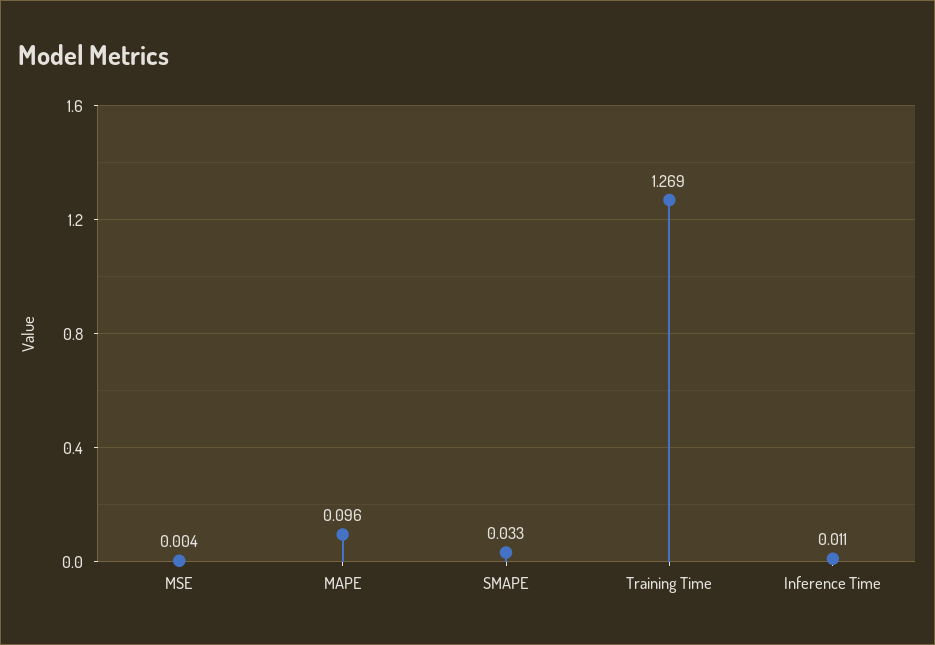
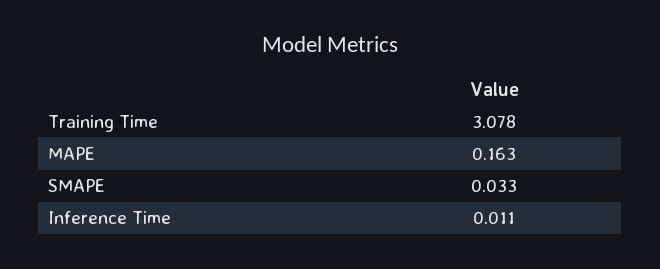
MSE: 0.004 -> none
MAPE: 0.096 -> 0.163
Training Time: 1.269 -> 3.078

